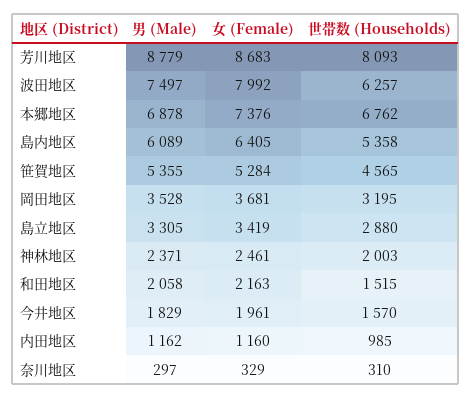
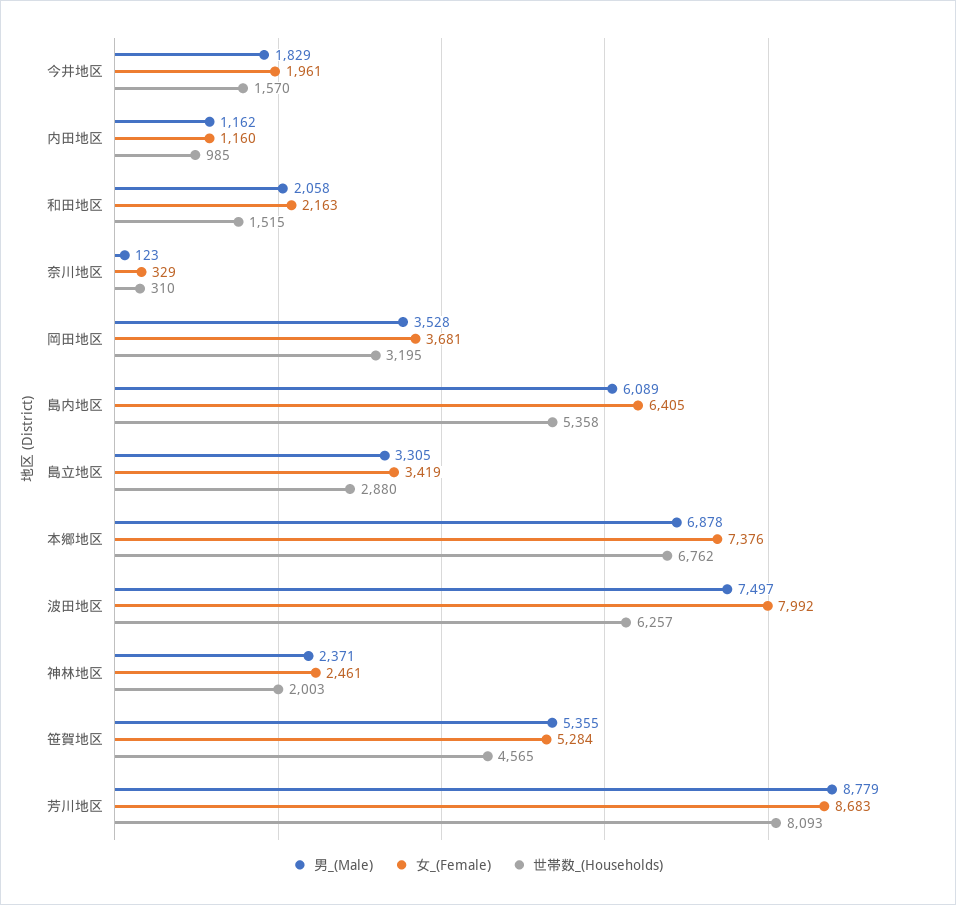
男 (Male), 奈川地区: 297 -> 123

